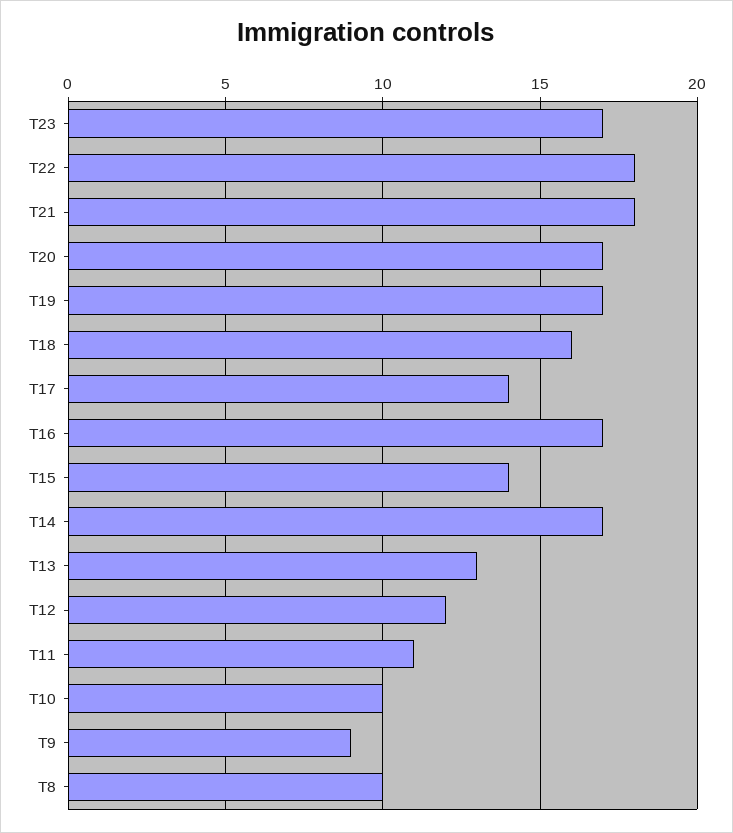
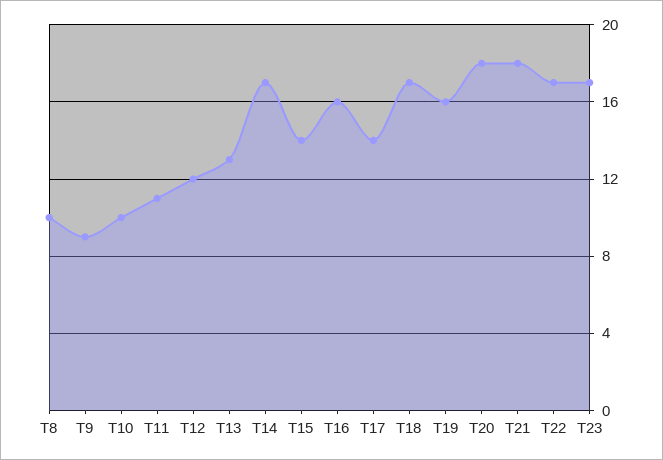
T22: 18 -> 17
T20: 17 -> 18
T19: 17 -> 16
T18: 16 -> 17
T16: 17 -> 16

